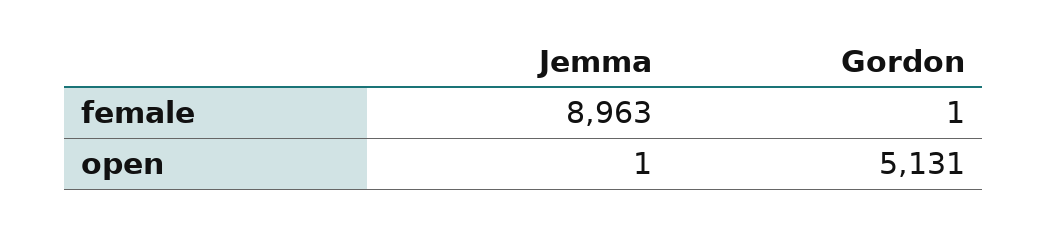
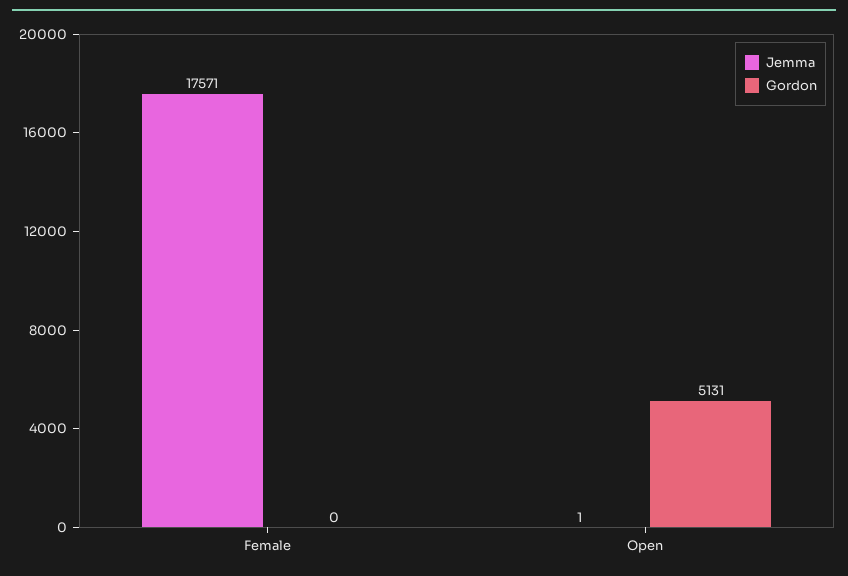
Jemma, female: 8963 -> 17571
Gordon, female: 1 -> 0

